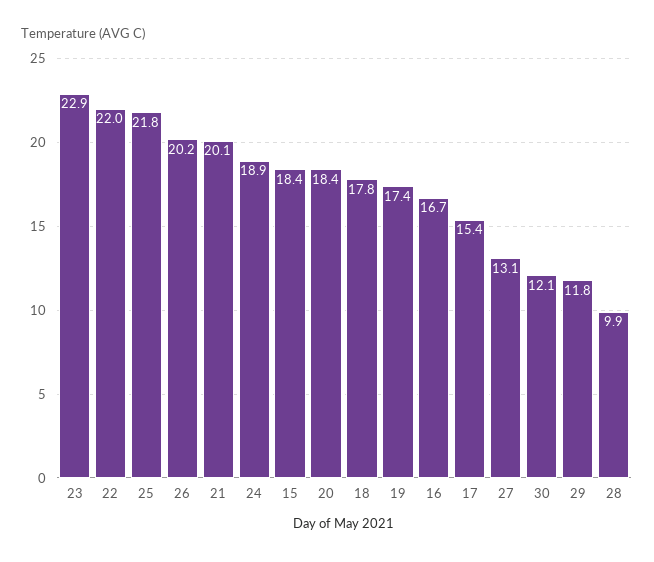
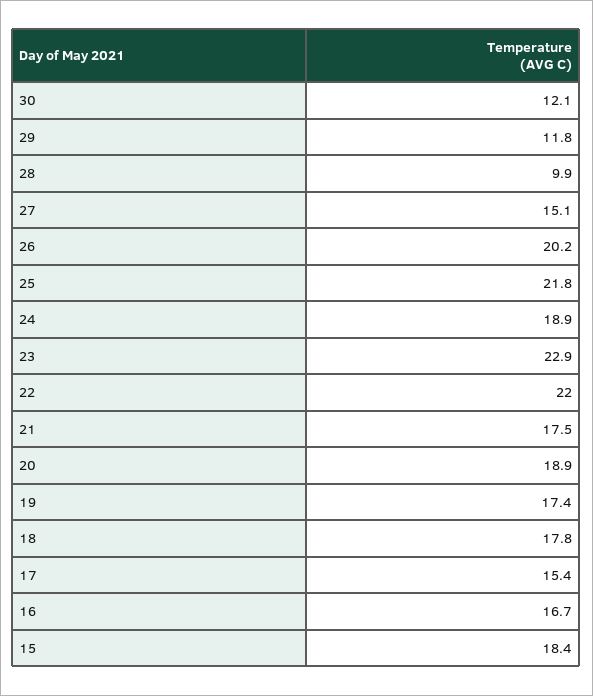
21: 20.1 -> 17.5
20: 18.4 -> 18.9
27: 13.1 -> 15.1

